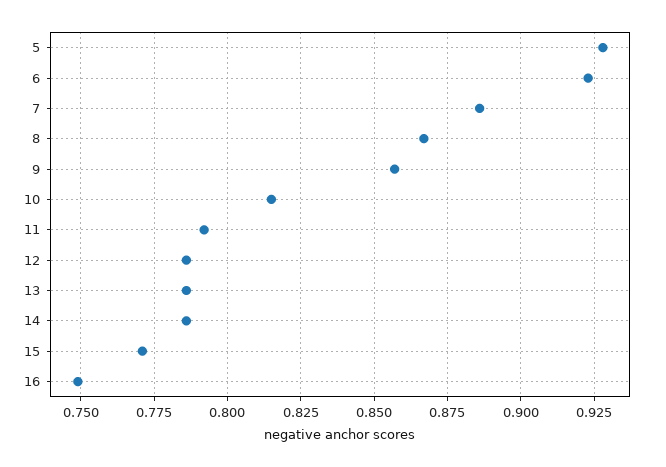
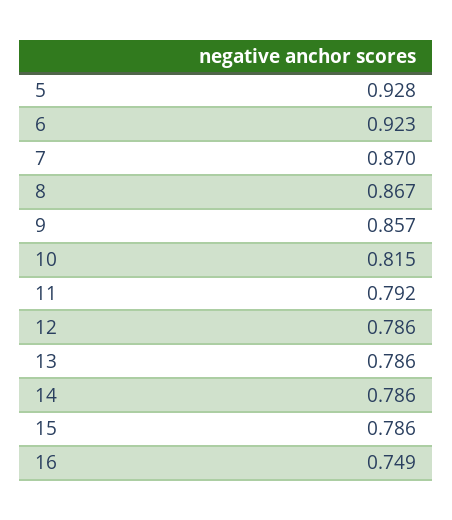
7: 0.885 -> 0.87
15: 0.77 -> 0.786

